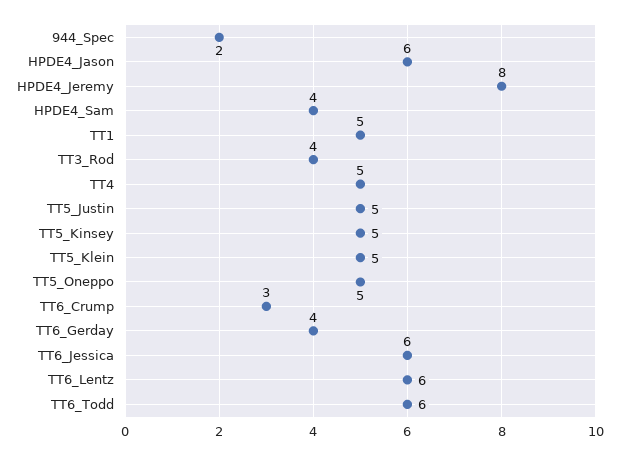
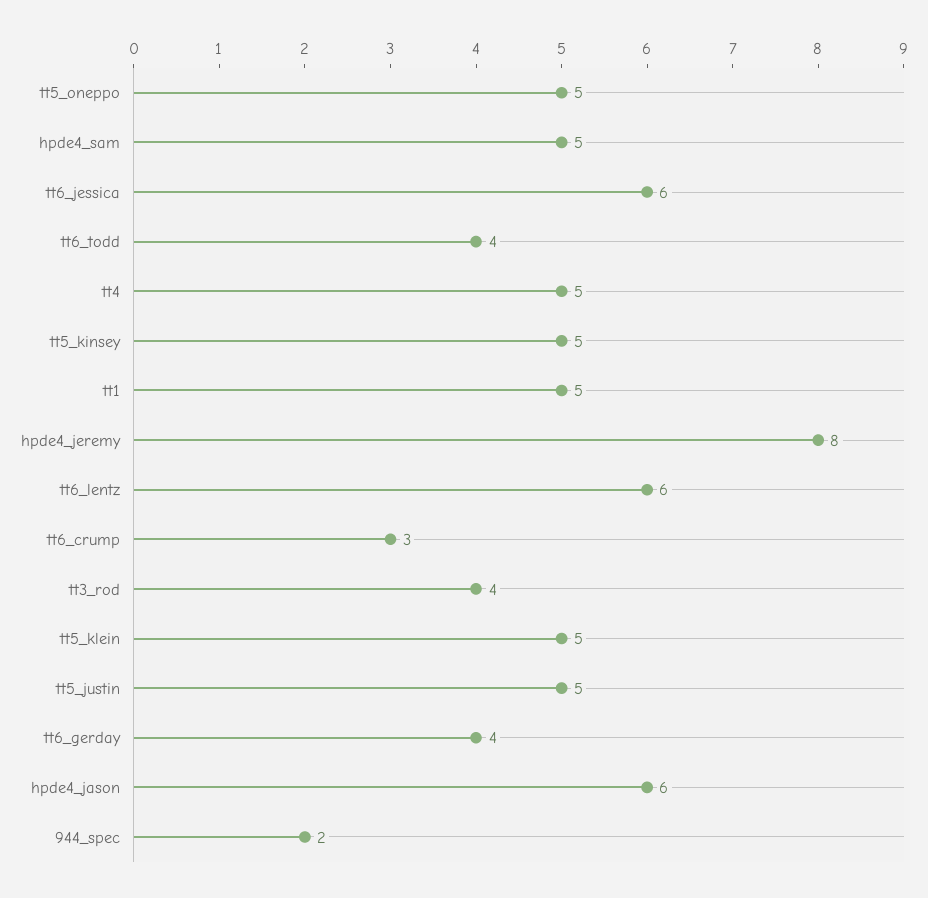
HPDE4_Sam: 4 -> 5
TT6_Todd: 6 -> 4

